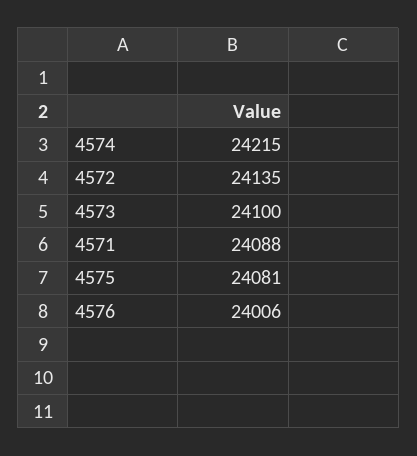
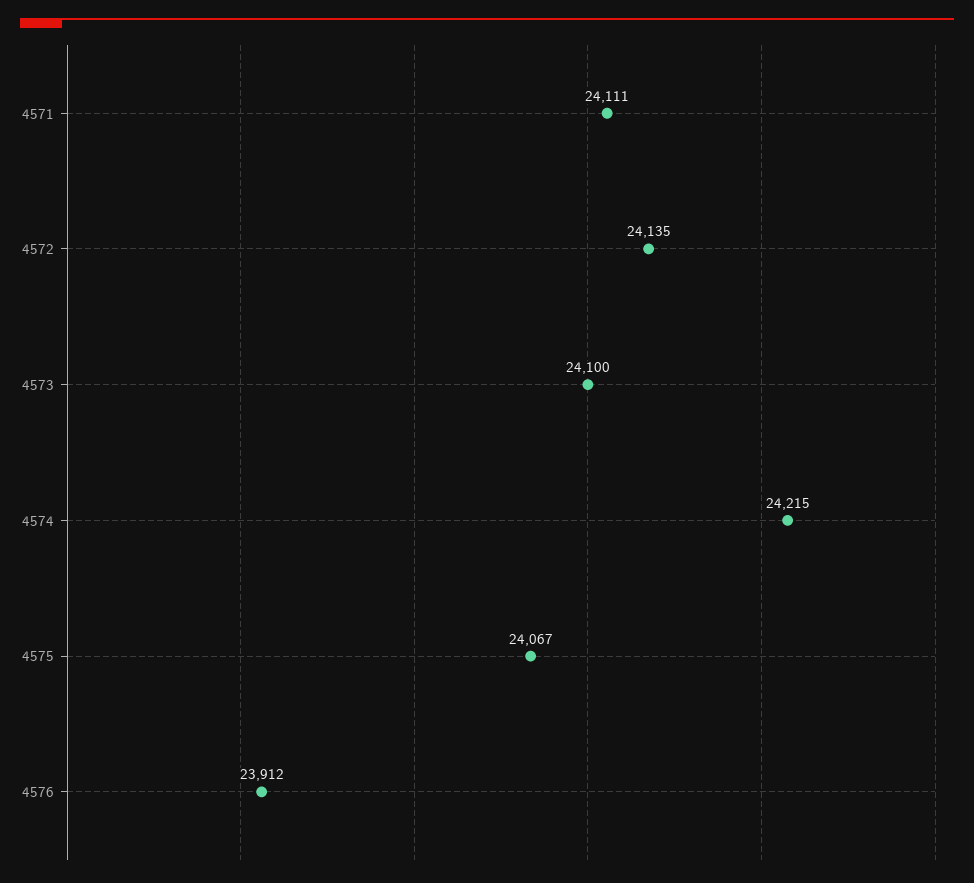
4571: 24088 -> 24111
4575: 24081 -> 24067
4576: 24006 -> 23912

